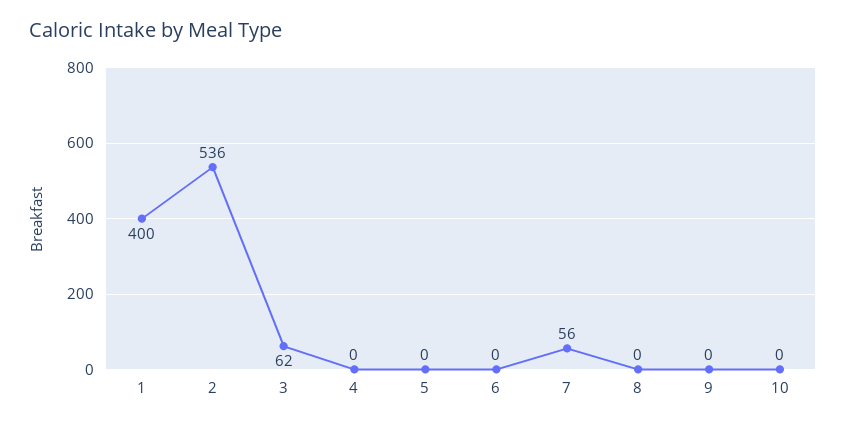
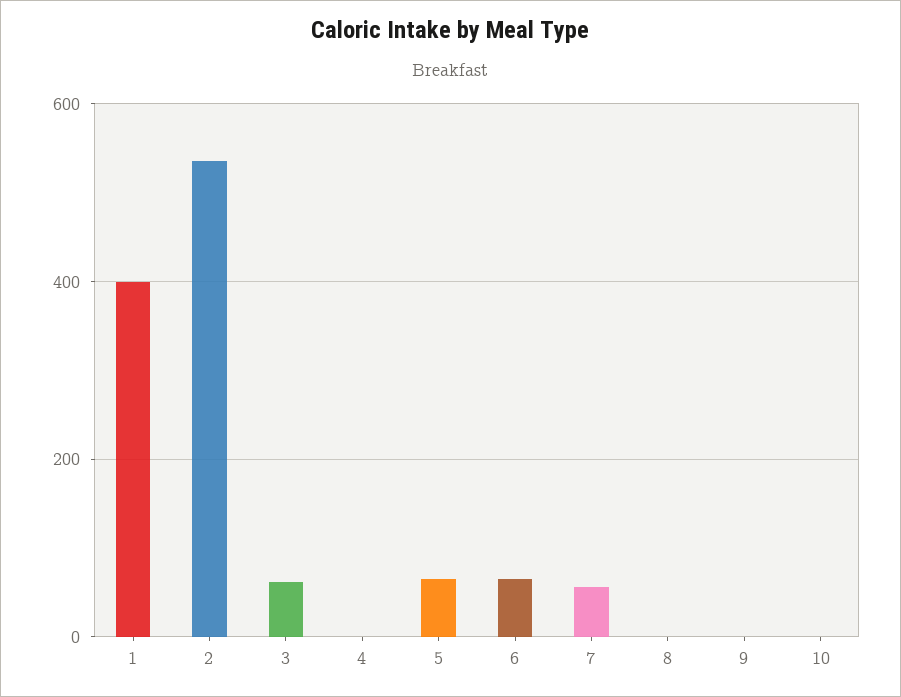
5: 0 -> 60
6: 0 -> 60

